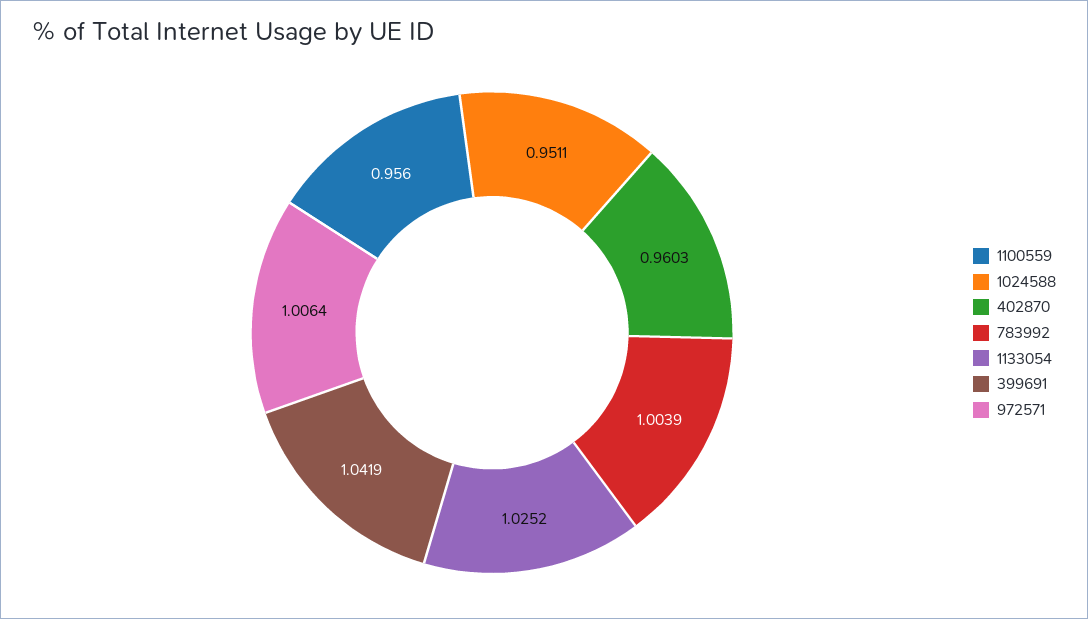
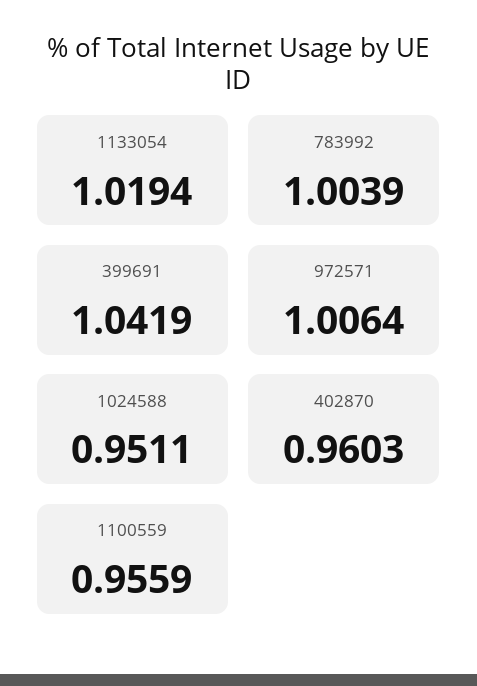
1100559: 0.956 -> 0.9559
1133054: 1.0252 -> 1.0194

